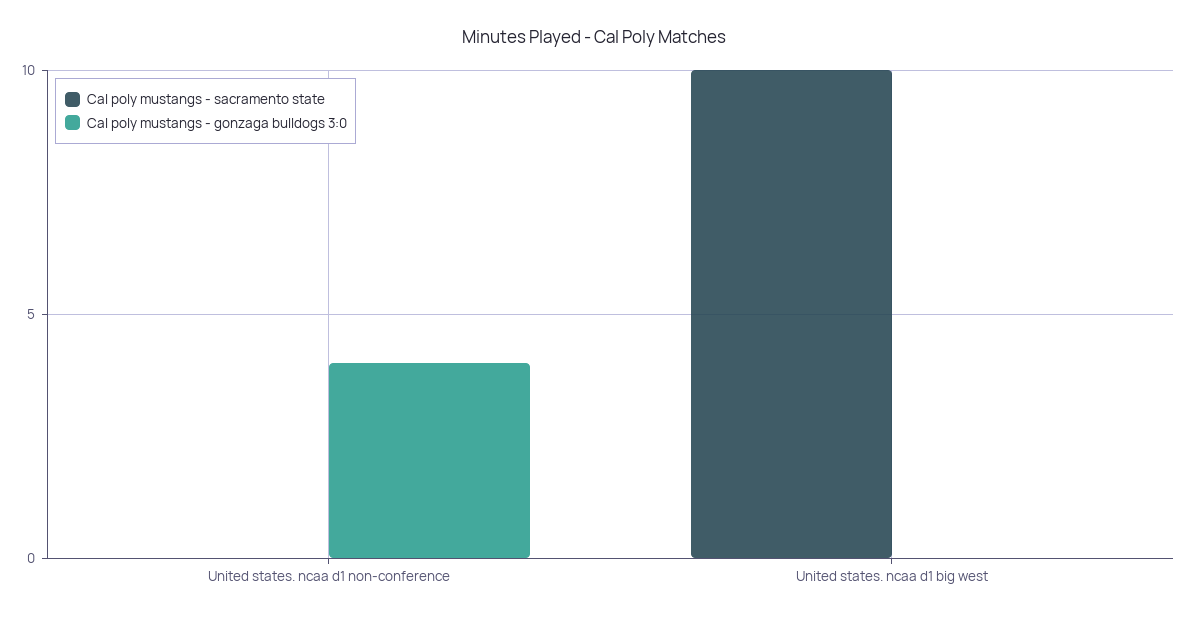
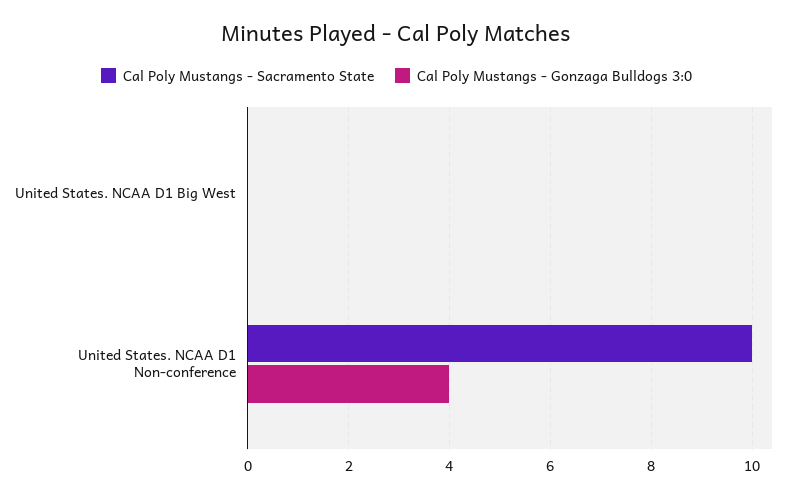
Cal poly mustangs - sacramento state, United states. ncaa d1 non-conference: 0 -> 10
Cal poly mustangs - sacramento state, United states. ncaa d1 big west: 10 -> 0

